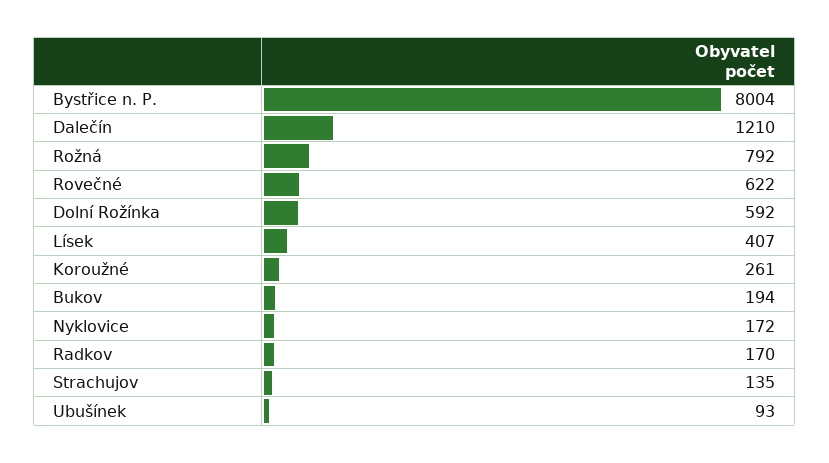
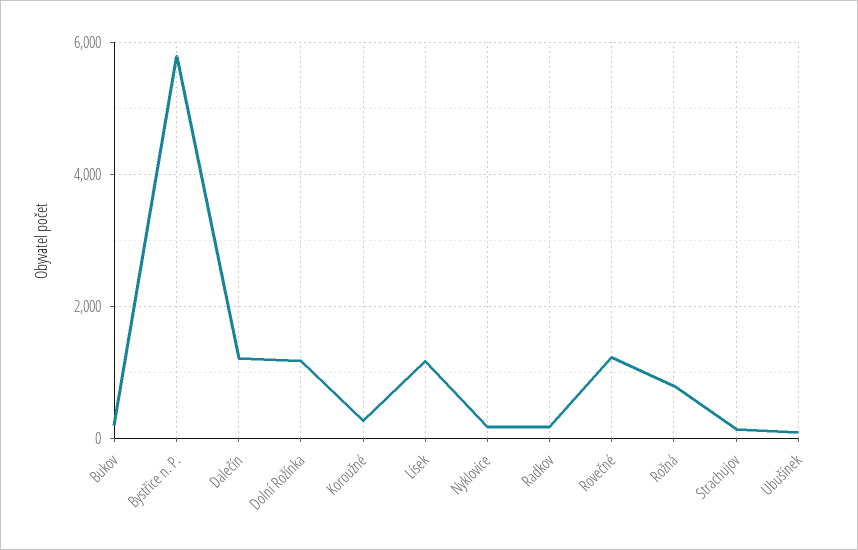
Bystřice n. P.: 8004 -> 5800
Rovečné: 622 -> 1200
Dolní Rožínka: 592 -> 1200
Lísek: 407 -> 1200

